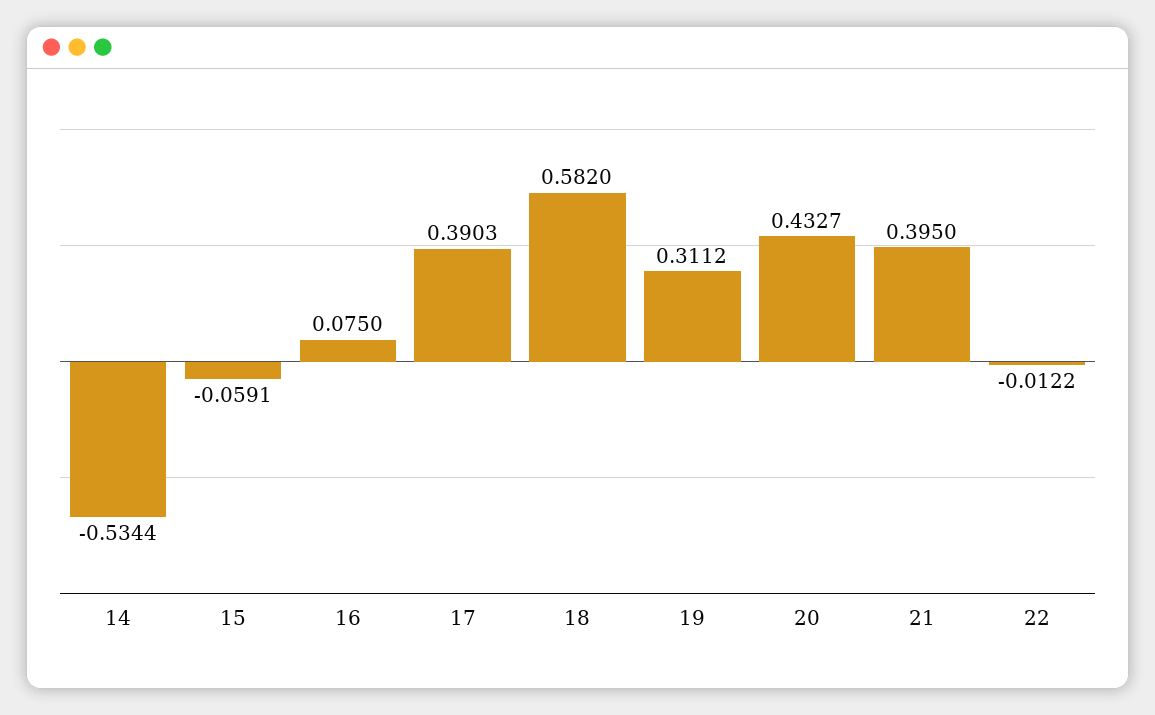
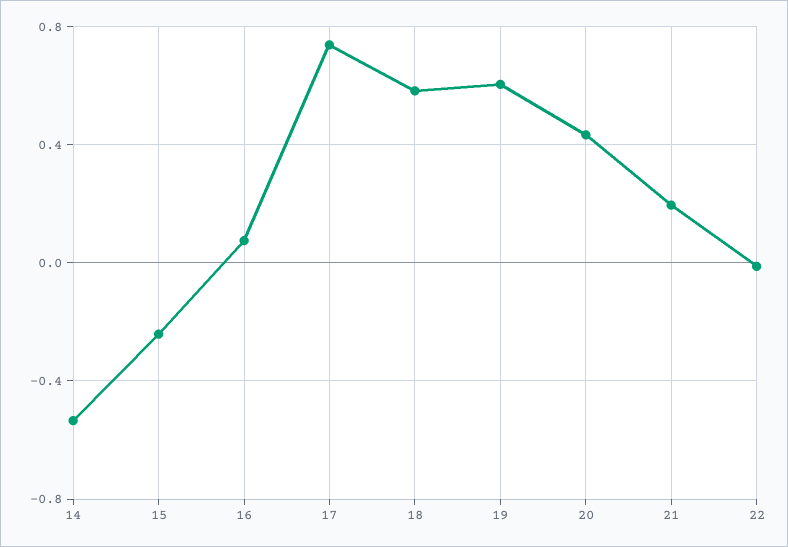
15: -0.0591 -> -0.25
17: 0.3903 -> 0.75
19: 0.3112 -> 0.6
21: 0.395 -> 0.2

